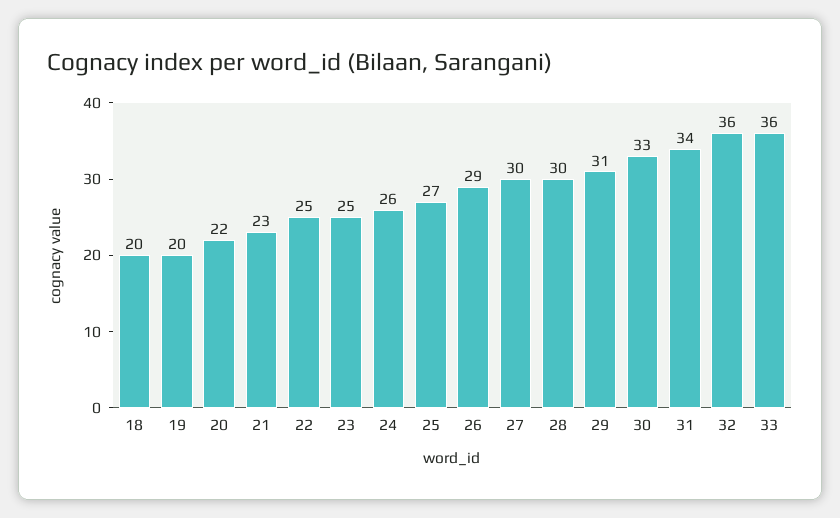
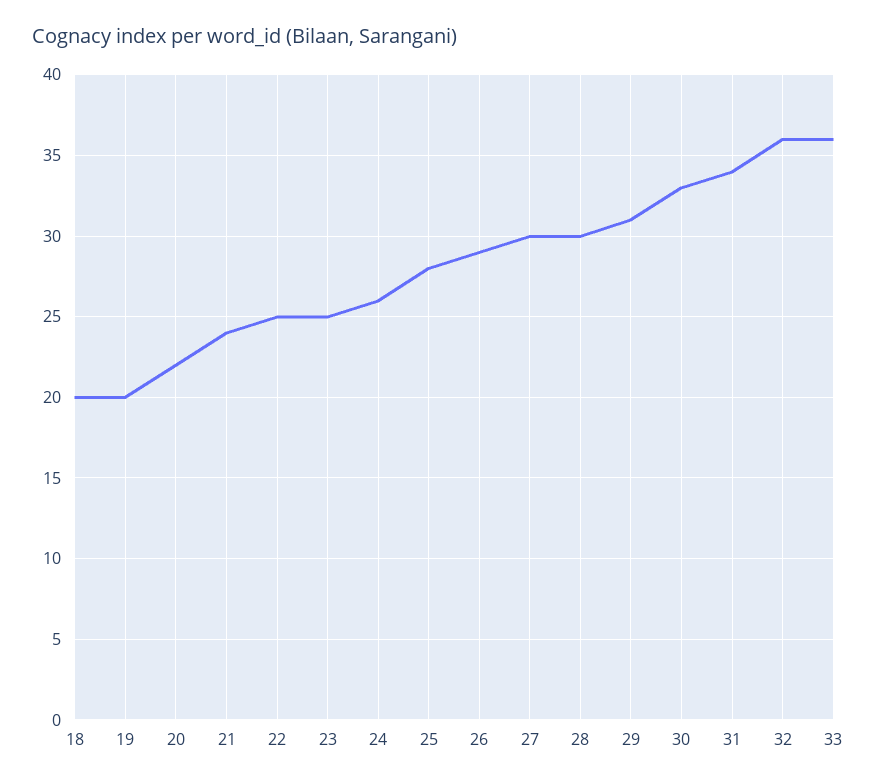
21: 23 -> 24
25: 27 -> 28

